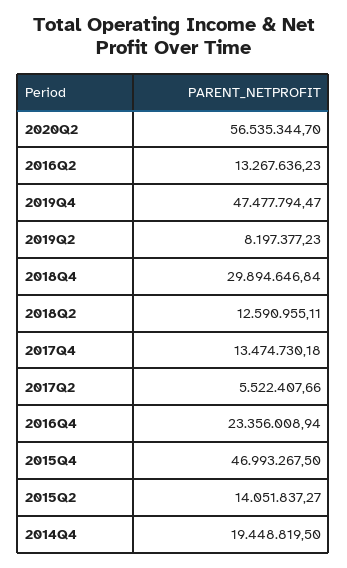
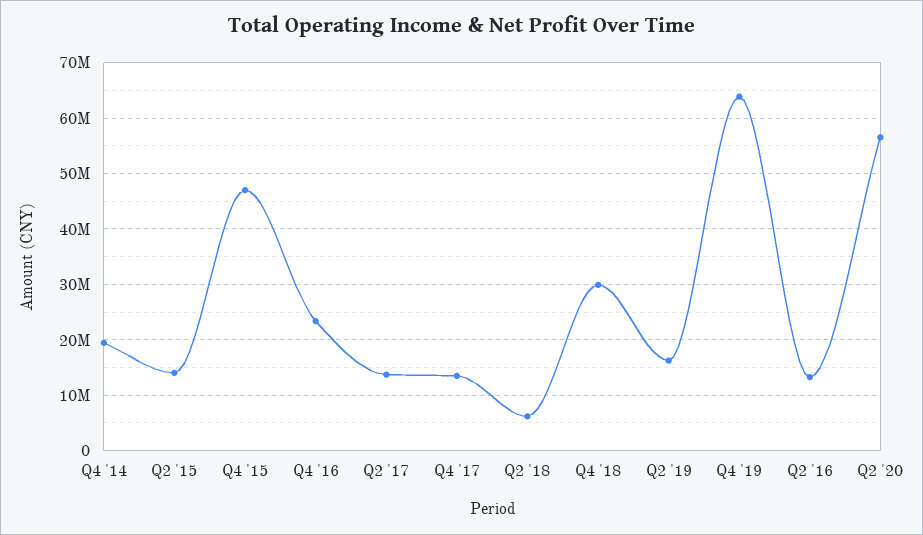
2019Q4: 47477794.47 -> 64000000
2019Q2: 8197377.23 -> 16000000
2018Q2: 12590955.11 -> 6000000
2017Q2: 5522407.66 -> 14000000

